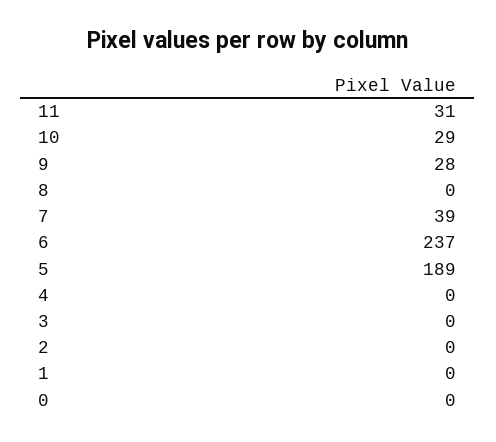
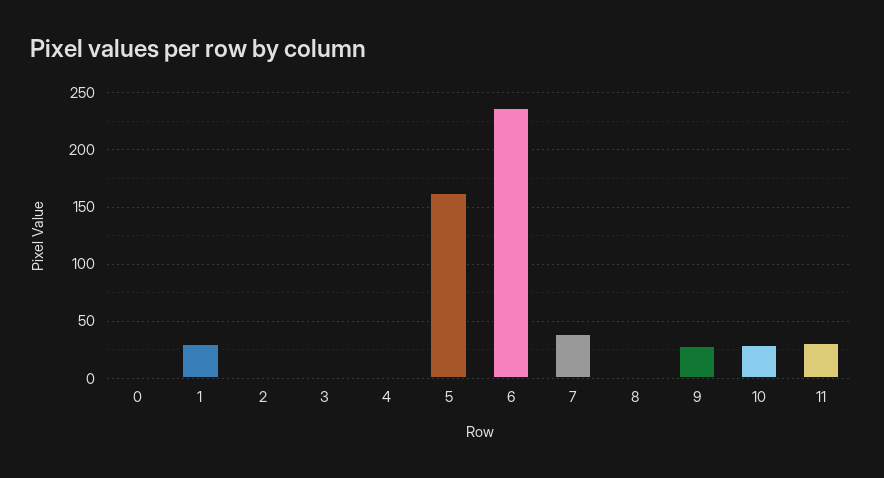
5: 189 -> 160
1: 0 -> 30

